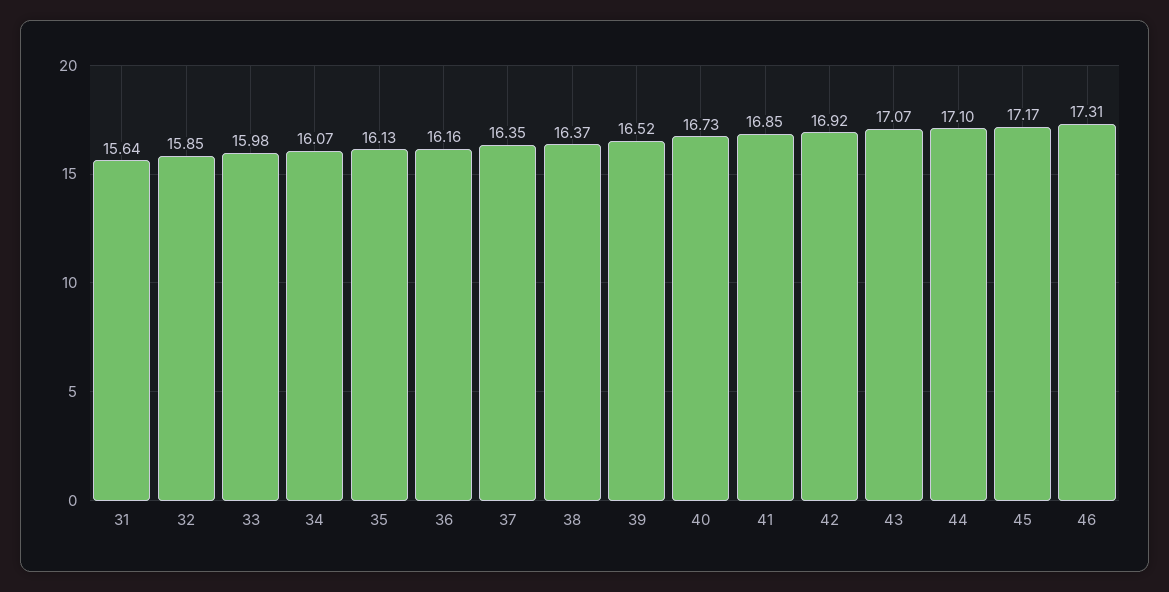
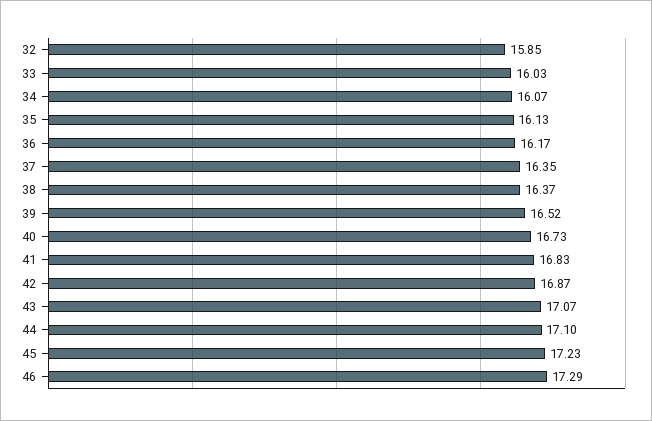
31: 15.64 -> none
33: 15.98 -> 16.03
36: 16.16 -> 16.17
41: 16.85 -> 16.83
42: 16.92 -> 16.87
45: 17.17 -> 17.23
46: 17.31 -> 17.29

